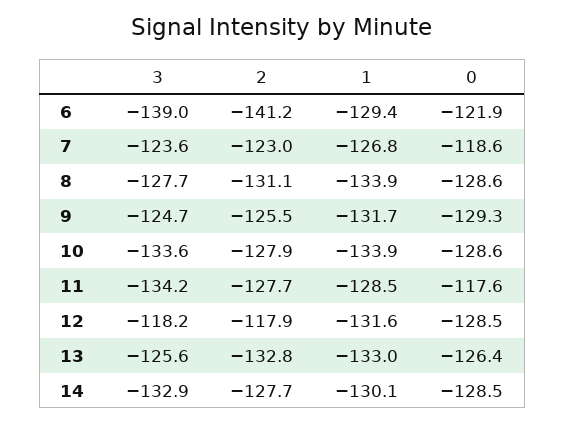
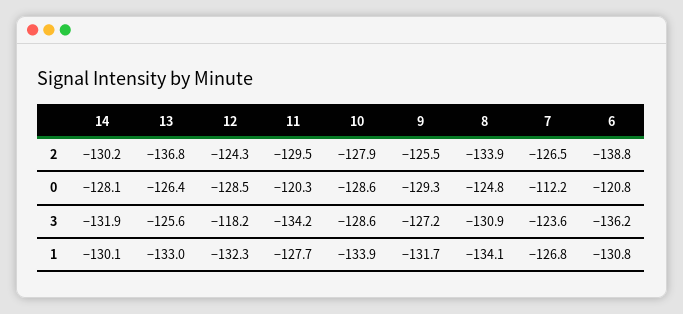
3, 6: -139 -> -136.2
2, 6: -141.2 -> -138.8
1, 6: -129.4 -> -130.8
0, 6: -121.9 -> -120.8
2, 7: -123 -> -126.5
0, 7: -118.6 -> -112.2
3, 8: -127.7 -> -130.9
2, 8: -131.1 -> -133.9
1, 8: -133.9 -> -134.1
0, 8: -128.6 -> -124.8
3, 9: -124.7 -> -127.2
3, 10: -133.6 -> -128.6
2, 11: -127.7 -> -129.5
1, 11: -128.5 -> -127.7
0, 11: -117.6 -> -120.3
2, 12: -117.9 -> -124.3
1, 12: -131.6 -> -132.3
2, 13: -132.8 -> -136.8
3, 14: -132.9 -> -131.9
2, 14: -127.7 -> -130.2
0, 14: -128.5 -> -128.1

